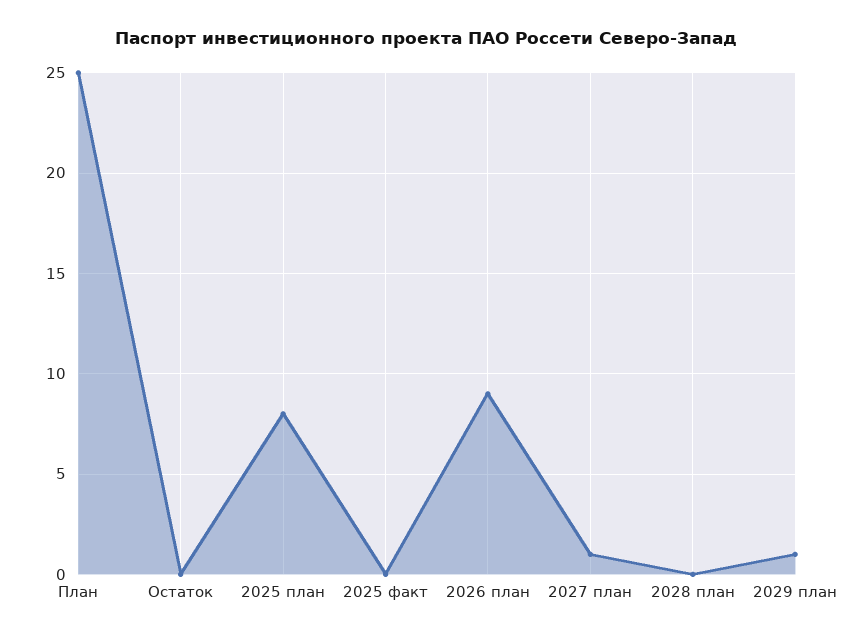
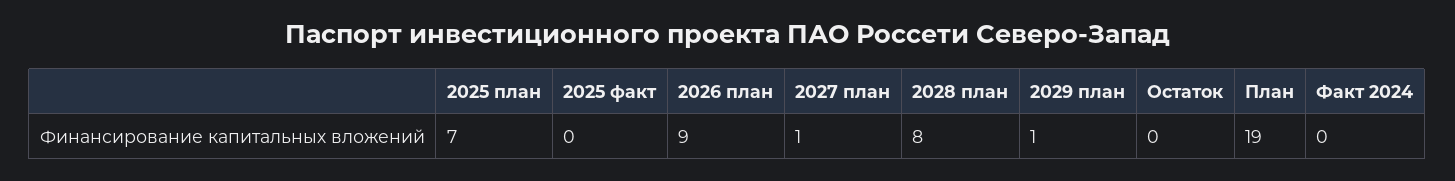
План: 25 -> 19
2025 план: 8 -> 7
2028 план: 0 -> 8
Факт 2024: none -> 0

